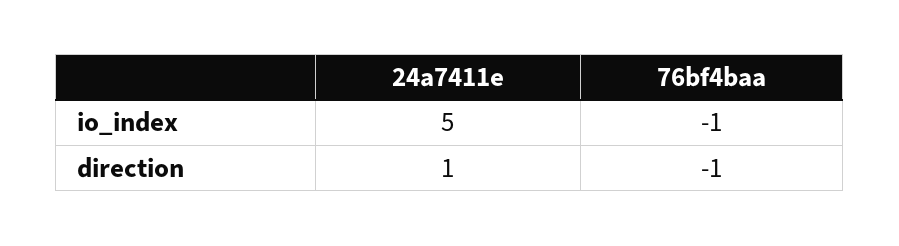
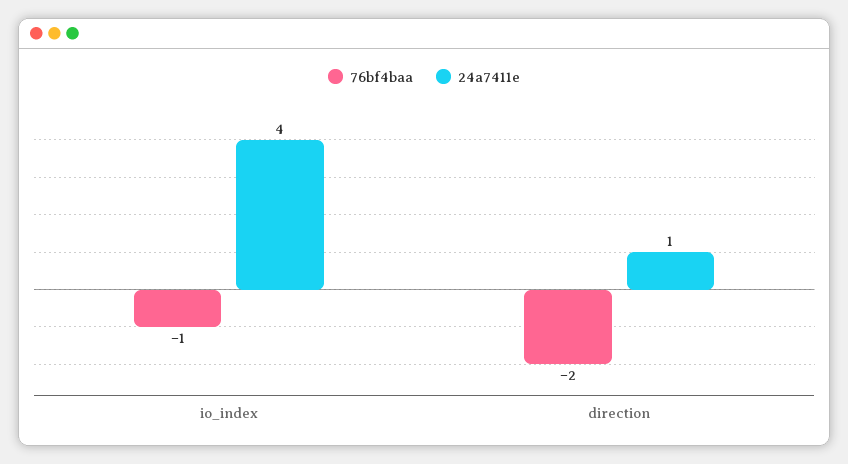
24a7411e, io_index: 5 -> 4
76bf4baa, direction: -1 -> -2

